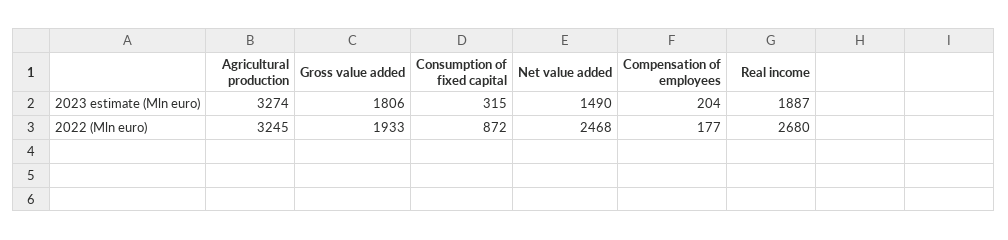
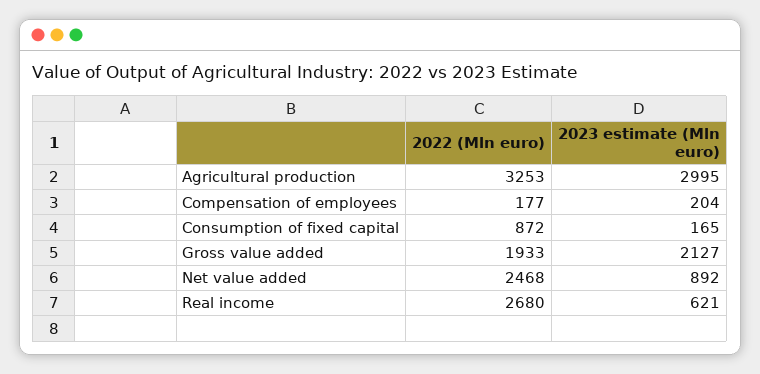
Agricultural production, 2023 estimate (Mln euro): 3274 -> 2995
Gross value added, 2023 estimate (Mln euro): 1806 -> 2127
Consumption of fixed capital, 2023 estimate (Mln euro): 315 -> 165
Net value added, 2023 estimate (Mln euro): 1490 -> 892
Real income, 2023 estimate (Mln euro): 1887 -> 621
Agricultural production, 2022 (Mln euro): 3245 -> 3253

